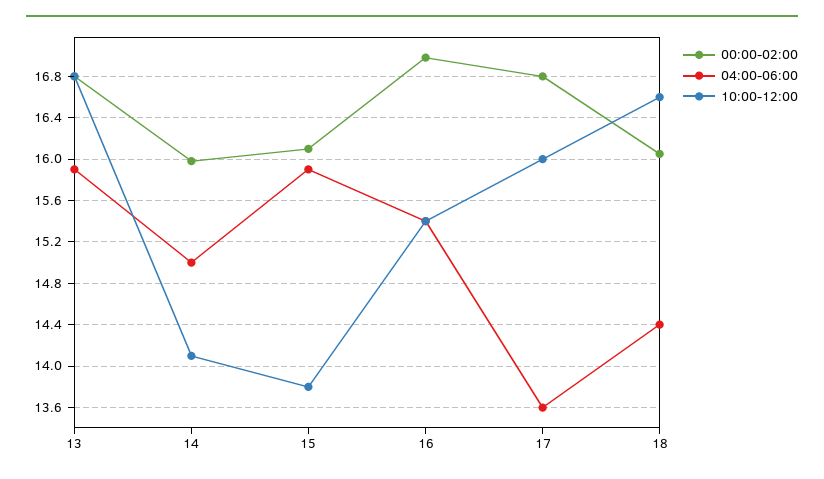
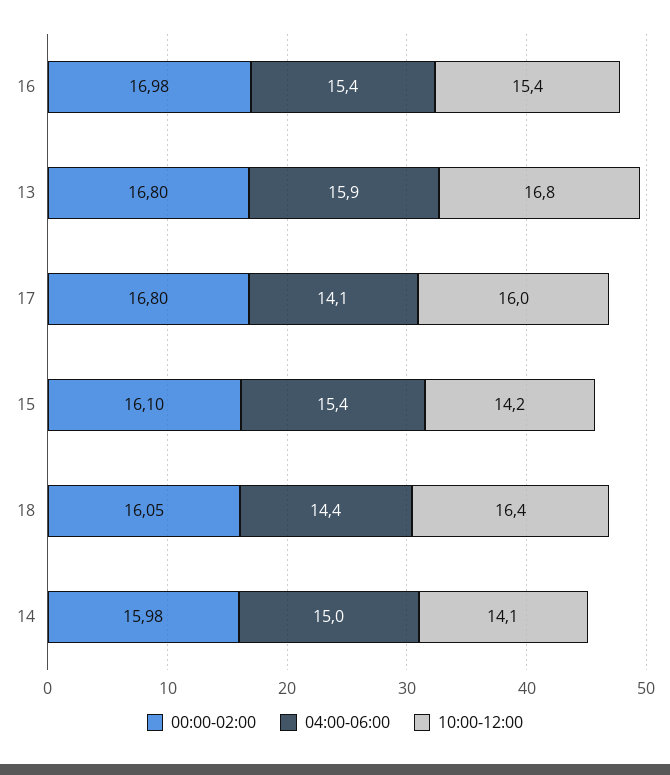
04:00-06:00, 15: 15.9 -> 15.4
10:00-12:00, 15: 13.8 -> 14.2
04:00-06:00, 17: 13.6 -> 14.1
10:00-12:00, 18: 16.6 -> 16.4

